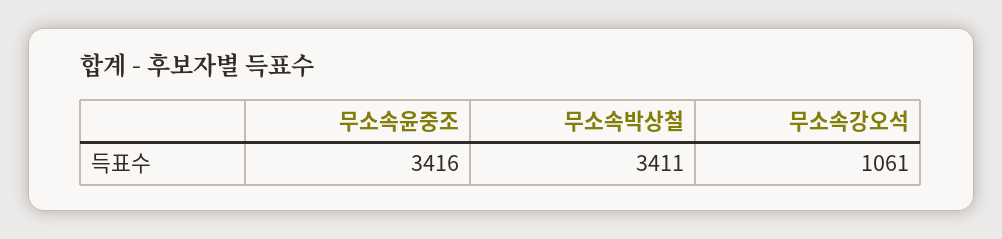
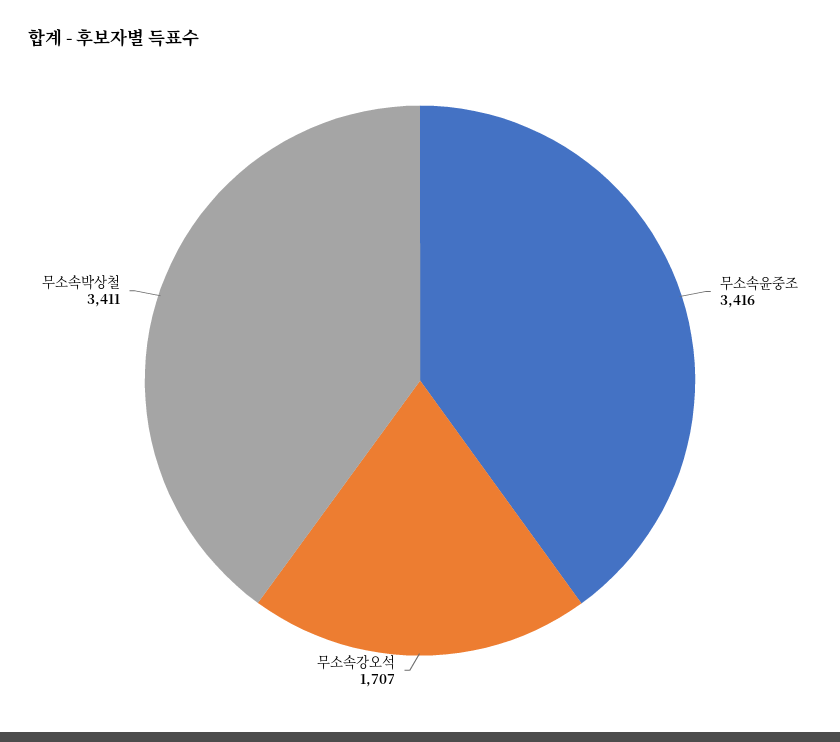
무소속강오석: 1061 -> 1707

